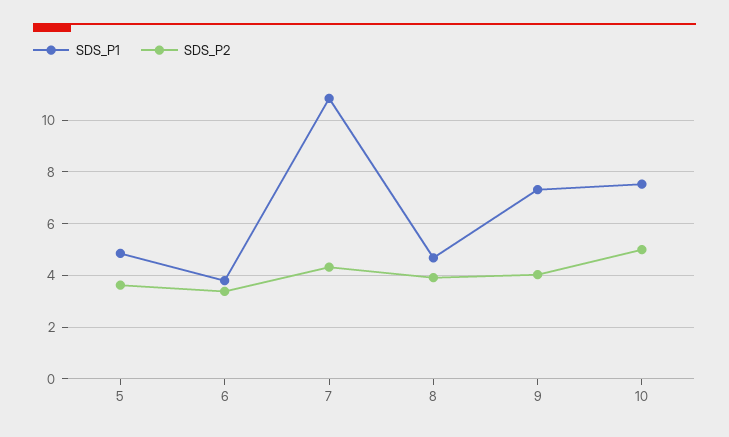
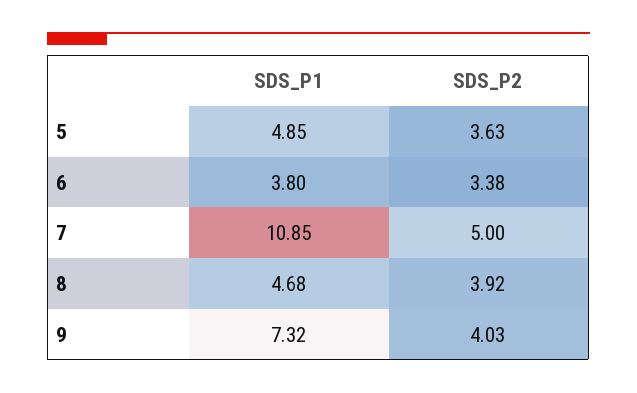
SDS_P2, 7: 4.25 -> 5
SDS_P1, 10: 7.5 -> none
SDS_P2, 10: 5 -> none

